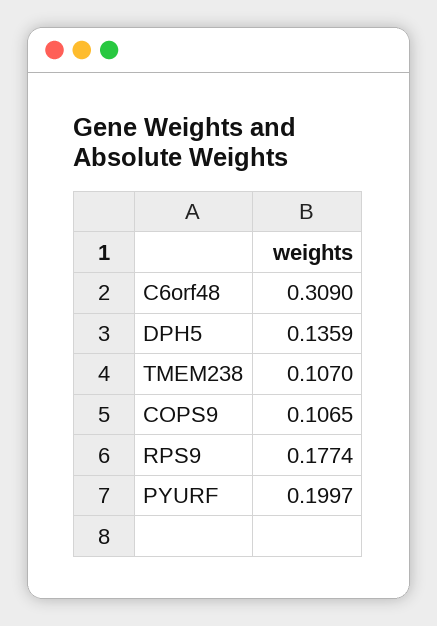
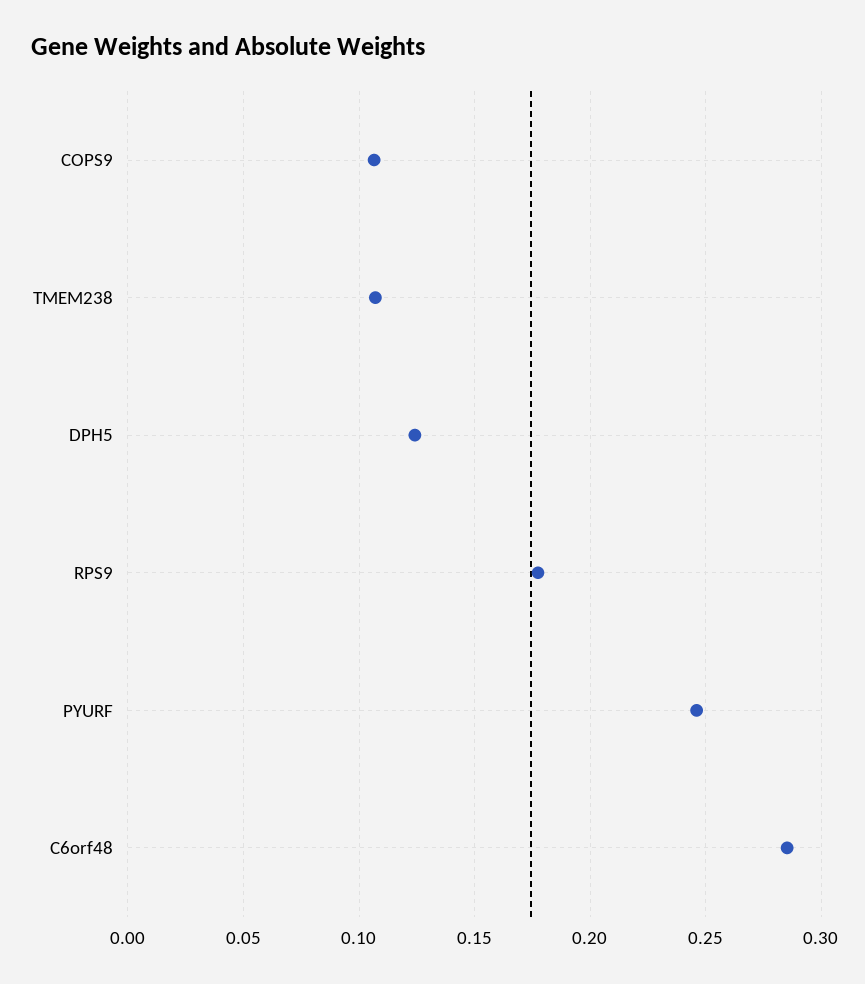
C6orf48: 0.309 -> 0.285
DPH5: 0.1359 -> 0.125
PYURF: 0.1997 -> 0.245

